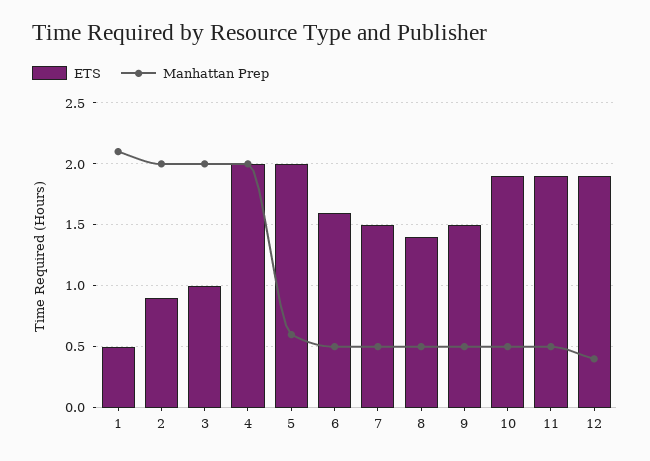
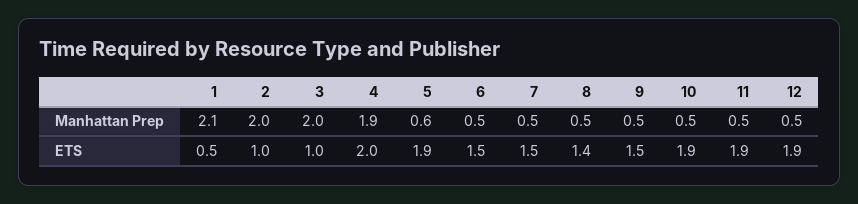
ETS, 2: 0.9 -> 1
Manhattan Prep, 4: 2 -> 1.9
ETS, 5: 2 -> 1.9
ETS, 6: 1.6 -> 1.5
Manhattan Prep, 12: 0.4 -> 0.5

